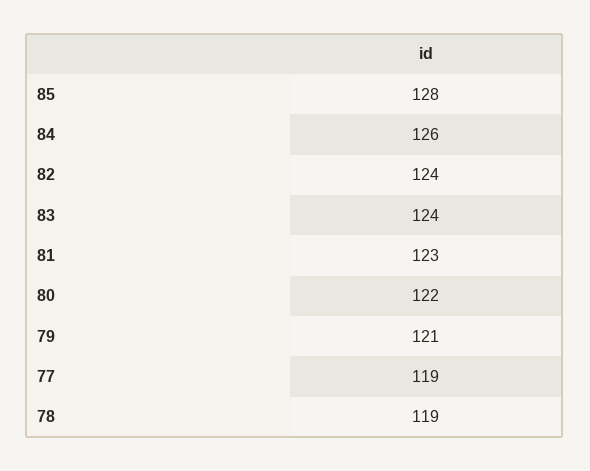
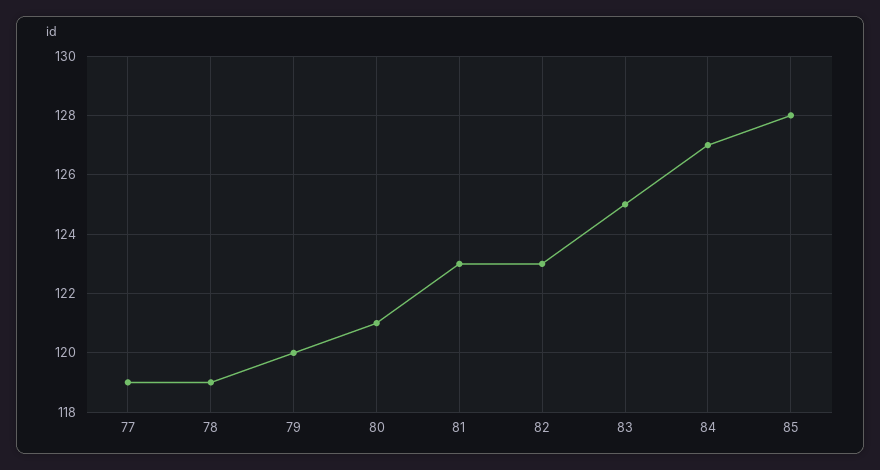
84: 126 -> 127
82: 124 -> 123
83: 124 -> 125
80: 122 -> 121
79: 121 -> 120

